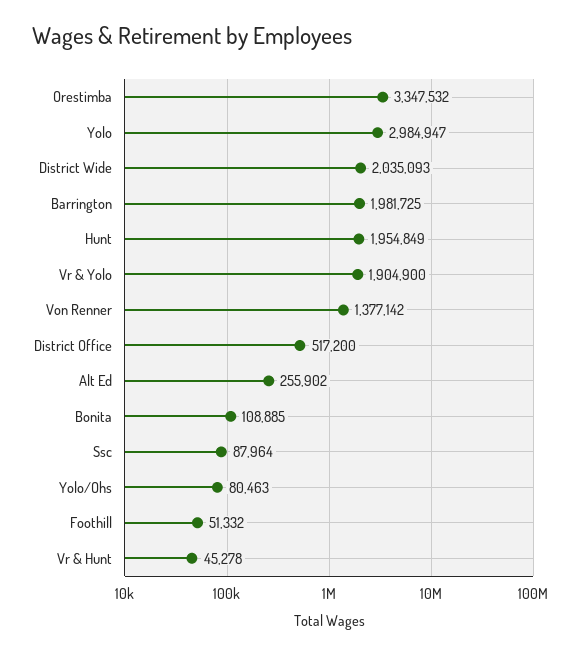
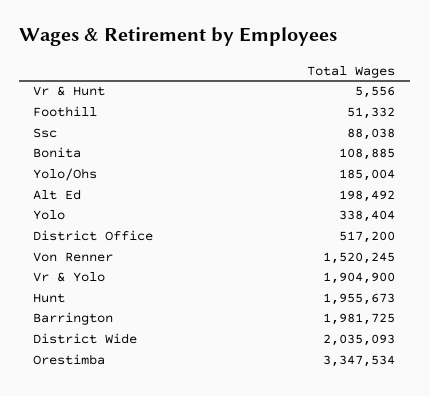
Orestimba: 3347532 -> 3347534
Yolo: 2984947 -> 338404
Hunt: 1954849 -> 1955673
Von Renner: 1377142 -> 1520245
Alt Ed: 255902 -> 198492
Ssc: 87964 -> 88038
Yolo/Ohs: 80463 -> 185004
Vr & Hunt: 45278 -> 5556

